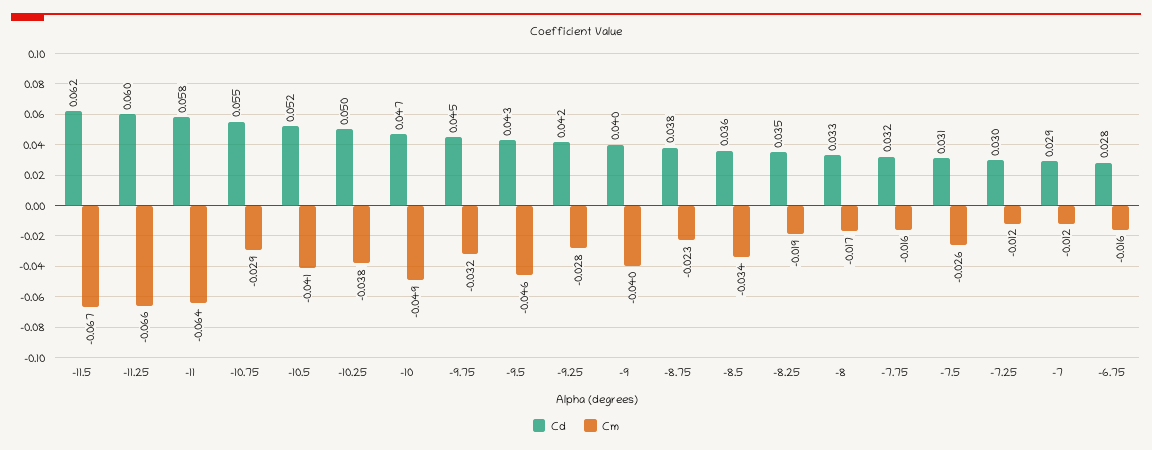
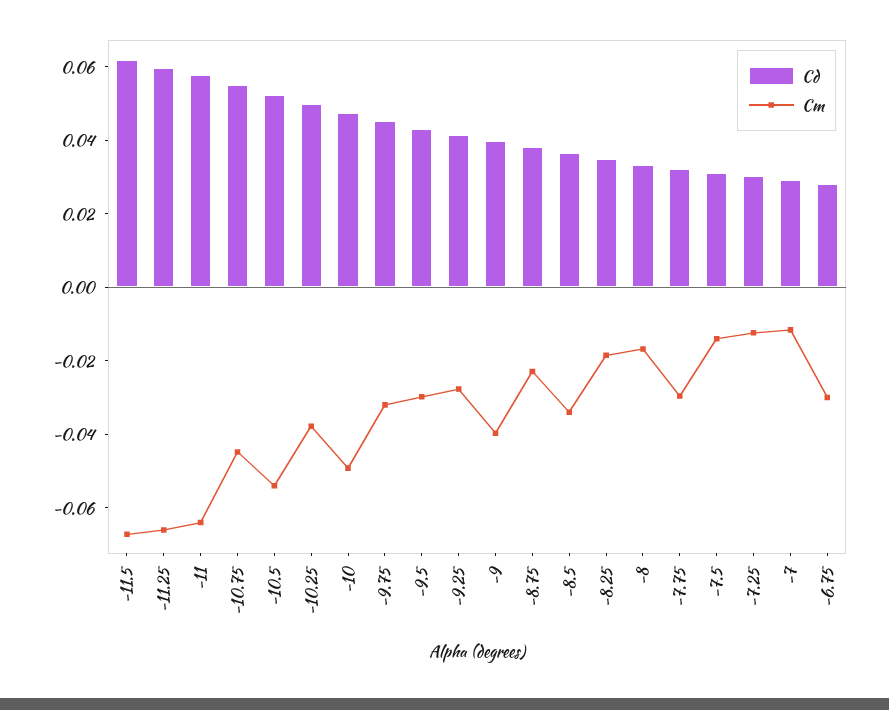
Cm, -10.75: -0.029 -> -0.045
Cm, -10.5: -0.041 -> -0.055
Cm, -9.5: -0.046 -> -0.03
Cm, -7.75: -0.016 -> -0.03
Cm, -7.5: -0.026 -> -0.015
Cm, -6.75: -0.016 -> -0.03

